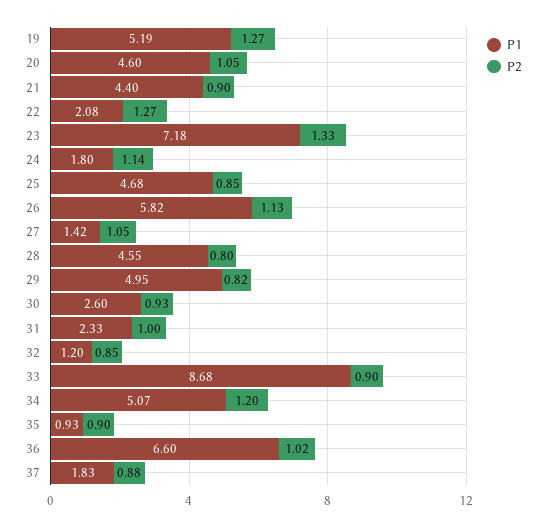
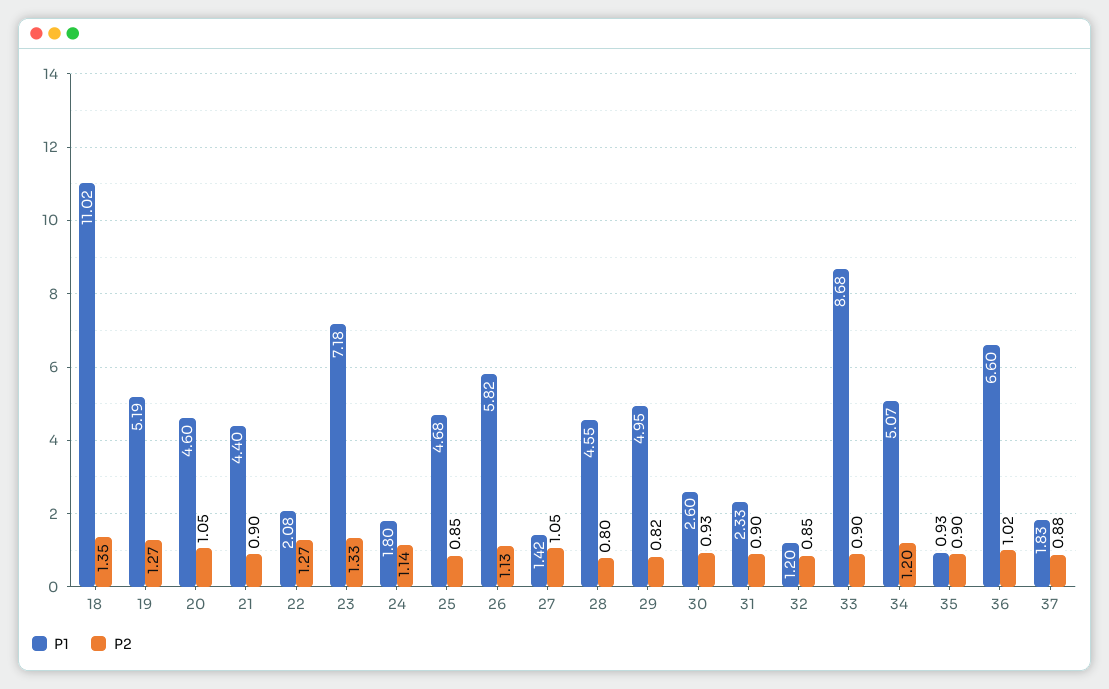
P2, 31: 1 -> 0.9
P1, 18: none -> 11.02
P2, 18: none -> 1.35

